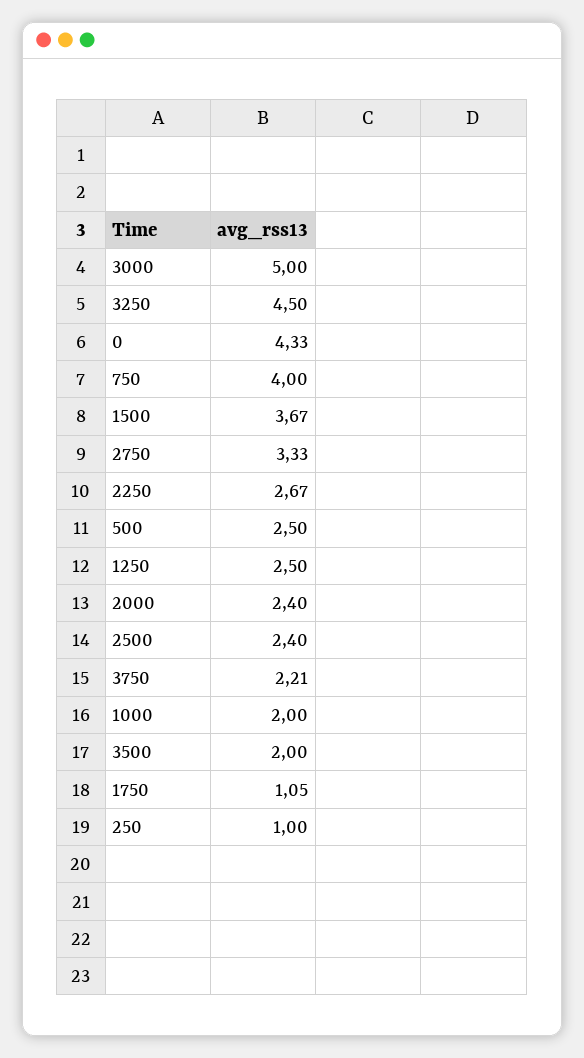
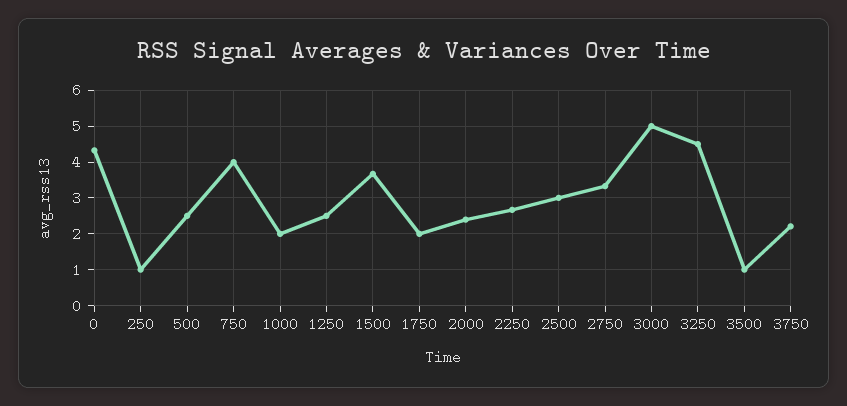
2500: 2.4 -> 3
3500: 2 -> 1
1750: 1.05 -> 2

